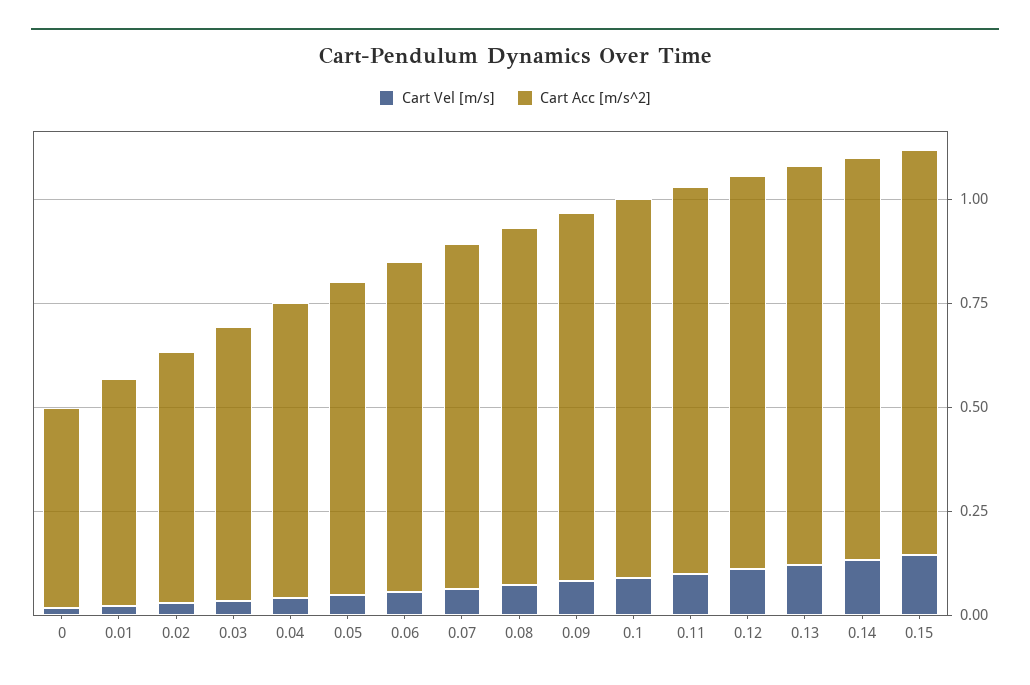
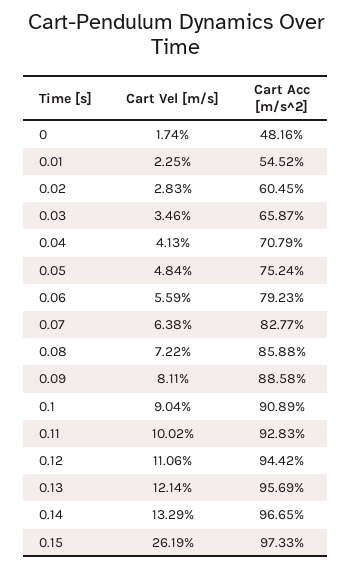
Cart Vel [m/s], 0.15: 0.15 -> 0.2619

